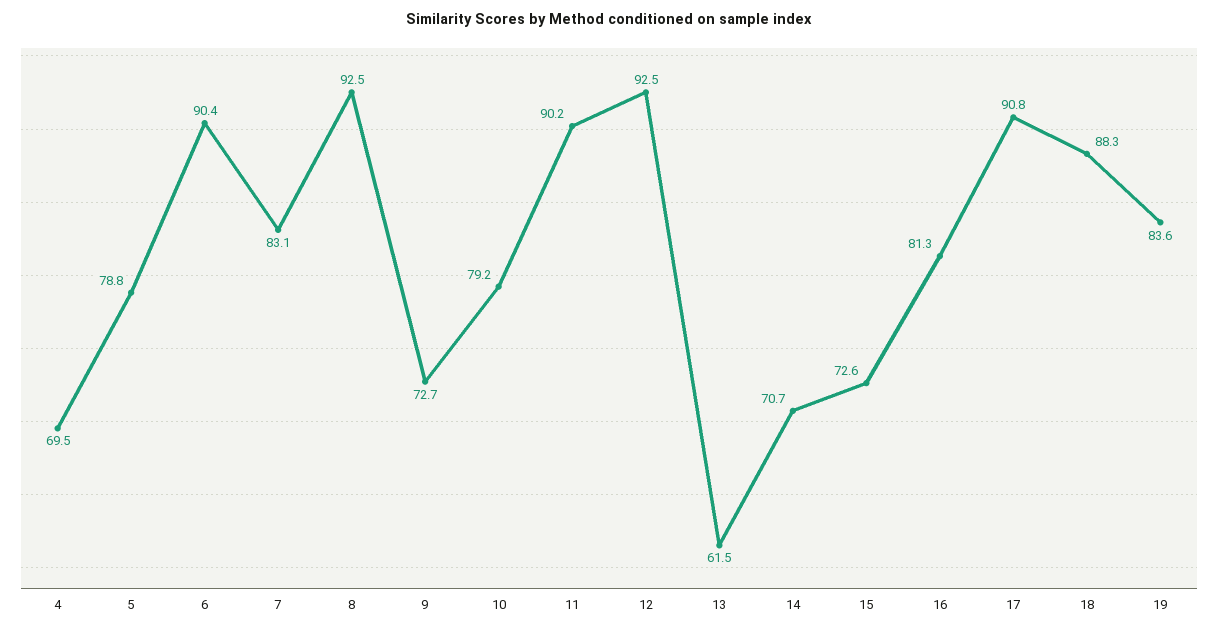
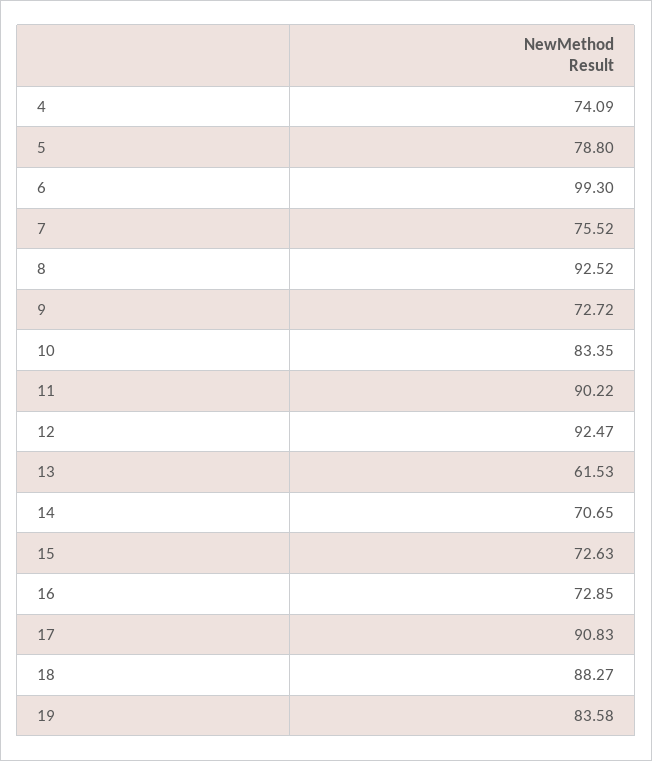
4: 69.5 -> 74.09
6: 90.4 -> 99.3
7: 83.1 -> 75.52
10: 79.2 -> 83.35
16: 81.3 -> 72.85

